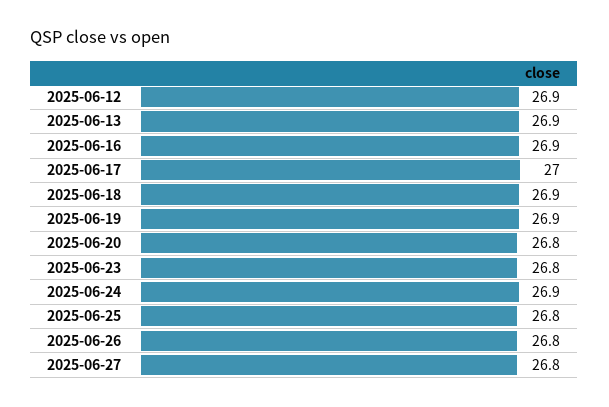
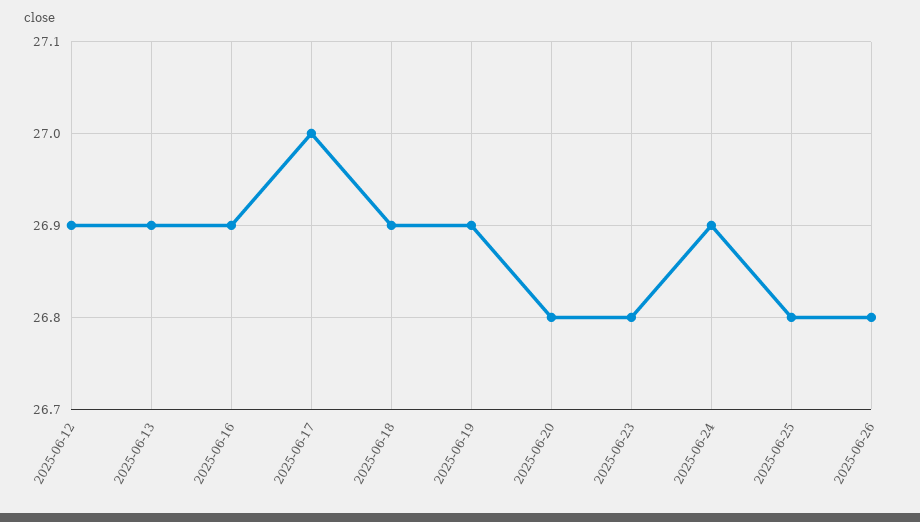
2025-06-27: 26.8 -> none

